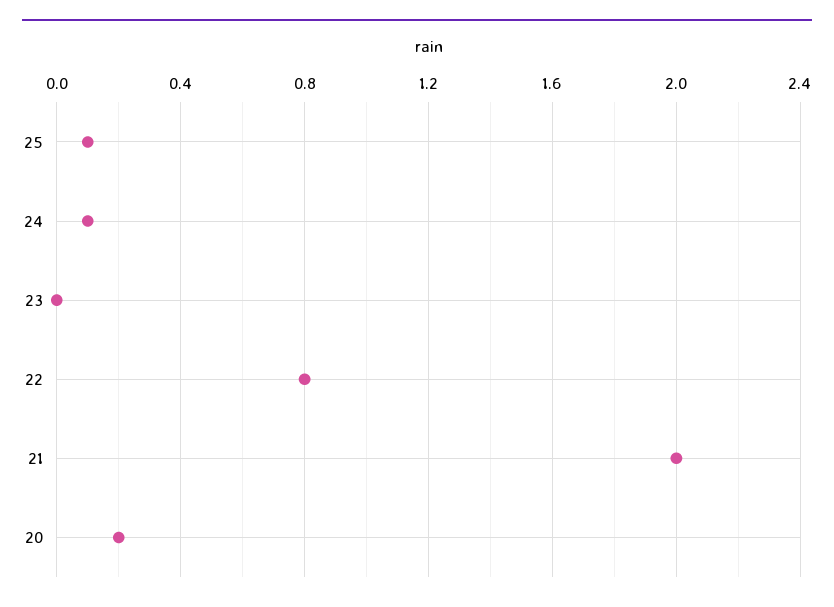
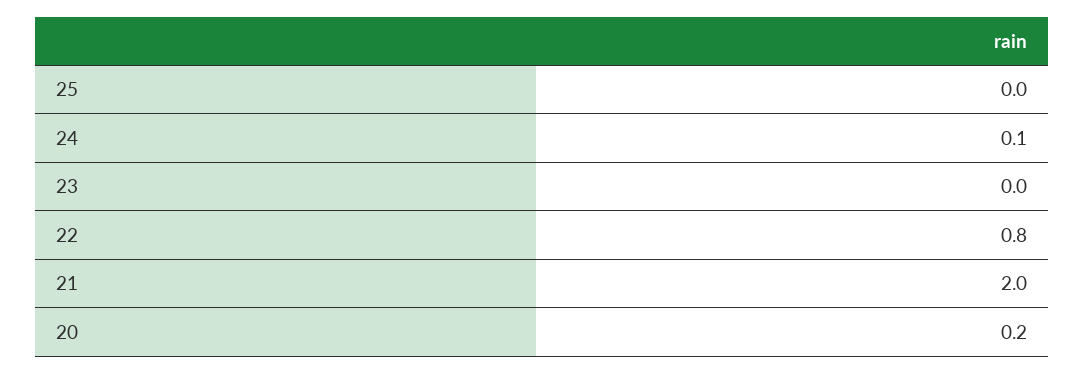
25: 0.1 -> 0

